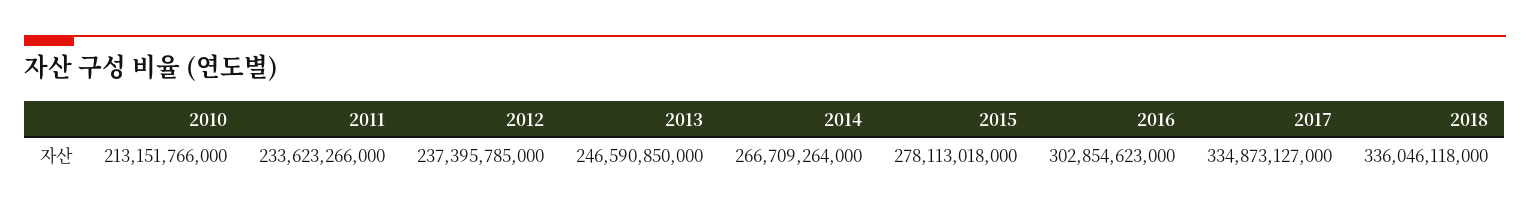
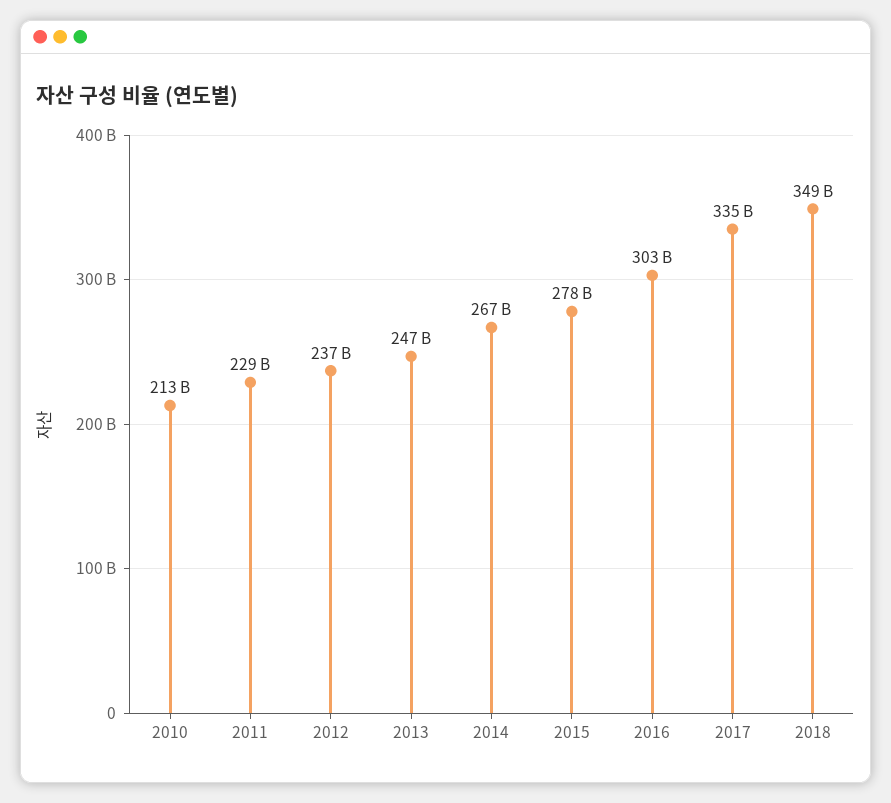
2011: 233623266000 -> 229000000000
2018: 336046118000 -> 349000000000

